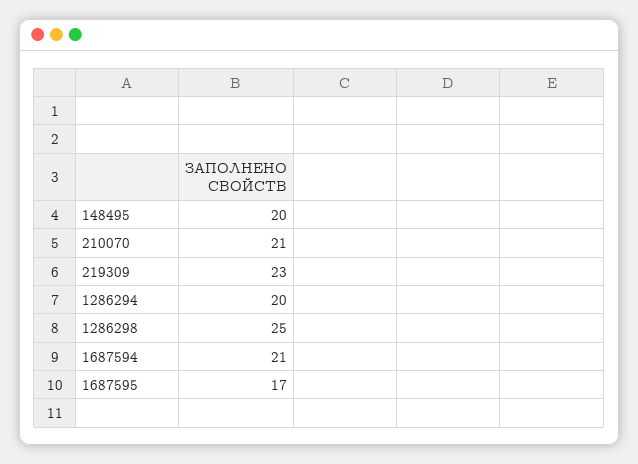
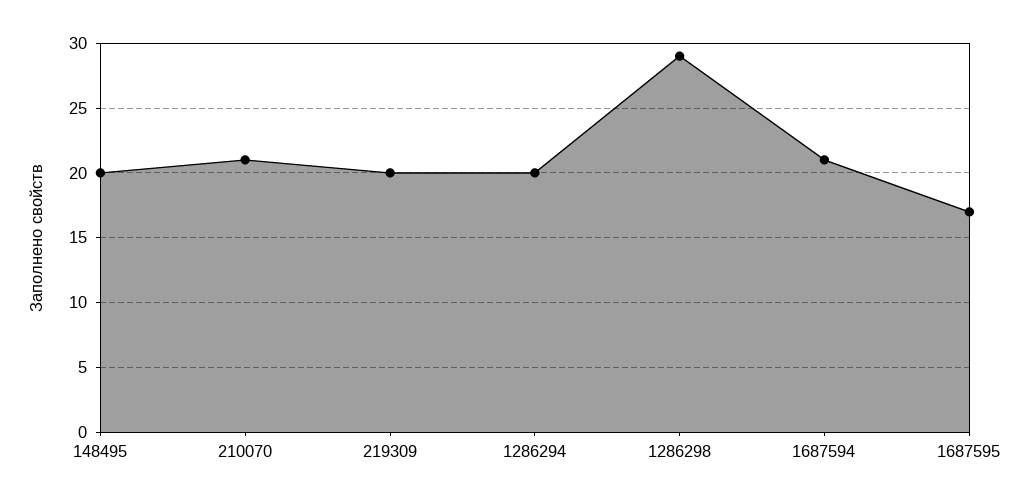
219309: 23 -> 20
1286298: 25 -> 29

